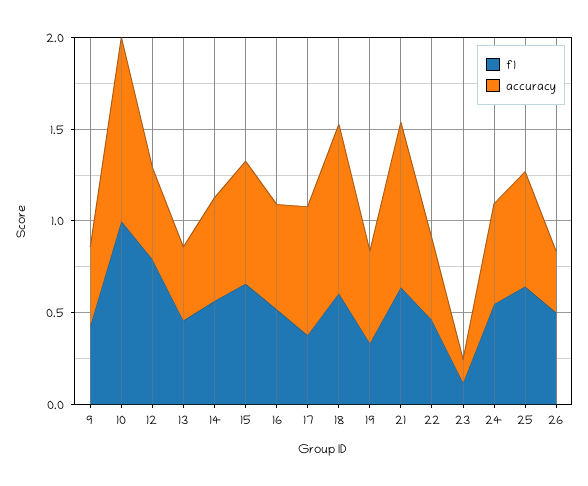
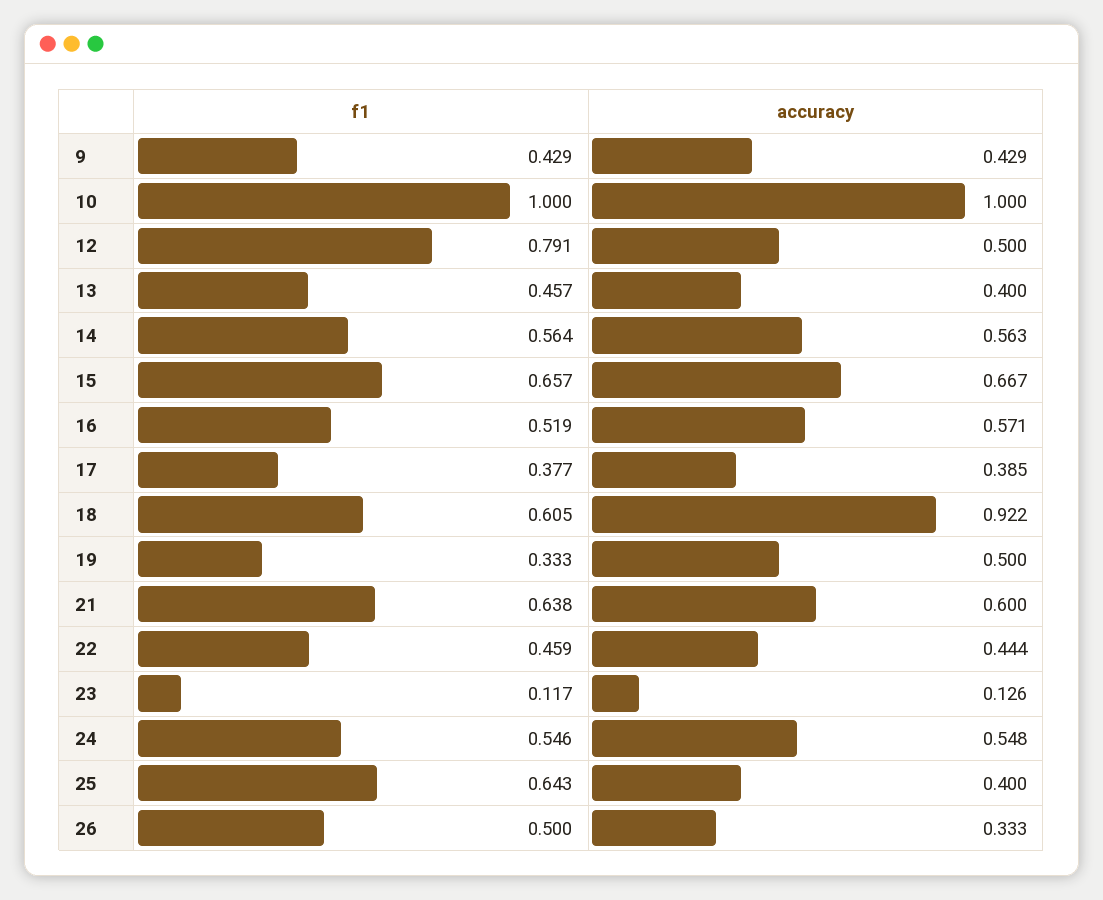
accuracy, 17: 0.7 -> 0.385
accuracy, 21: 0.9 -> 0.6
accuracy, 25: 0.6 -> 0.4

